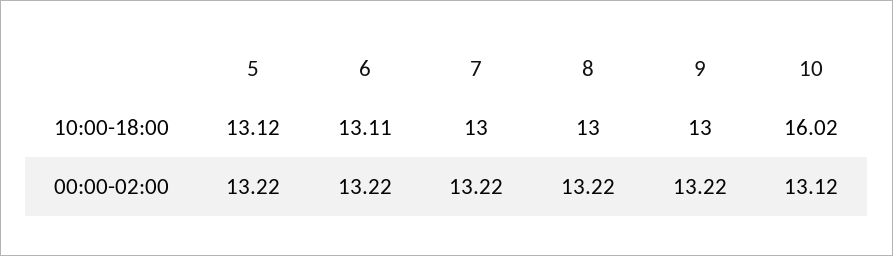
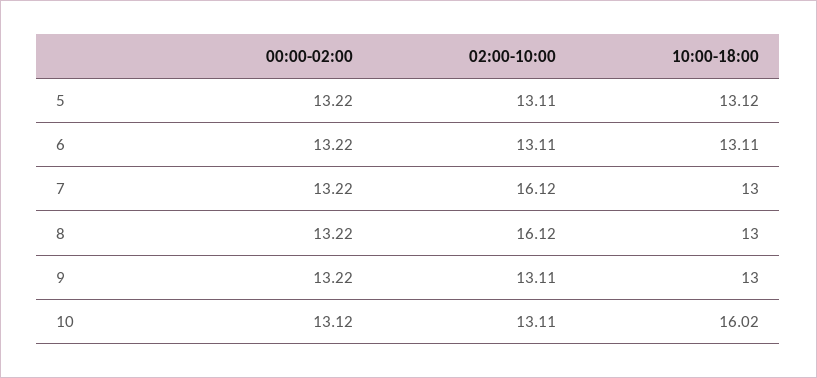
5, 02:00-10:00: none -> 13.11
6, 02:00-10:00: none -> 13.11
7, 02:00-10:00: none -> 16.12
8, 02:00-10:00: none -> 16.12
9, 02:00-10:00: none -> 13.11
10, 02:00-10:00: none -> 13.11

